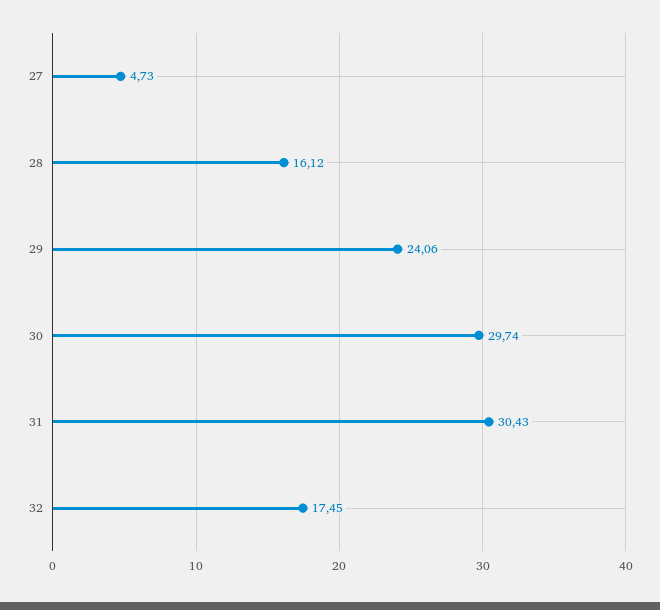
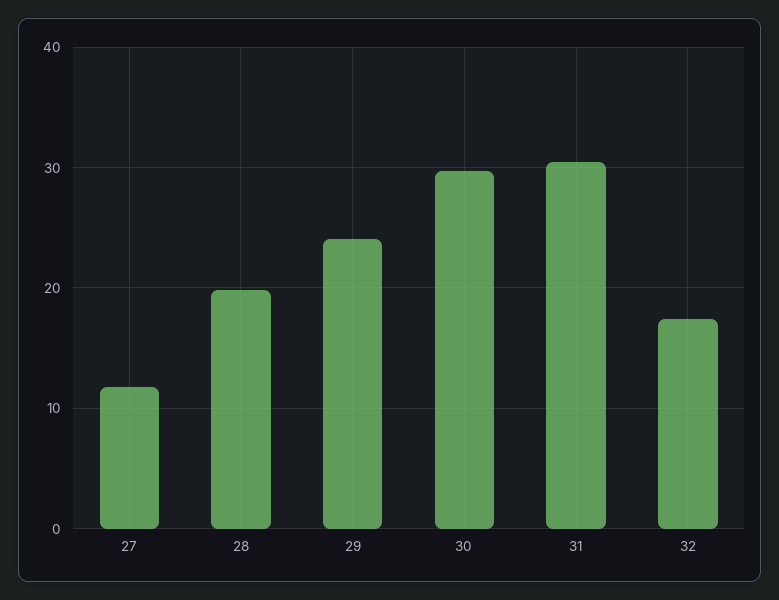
27: 4.73 -> 12
28: 16.12 -> 20

